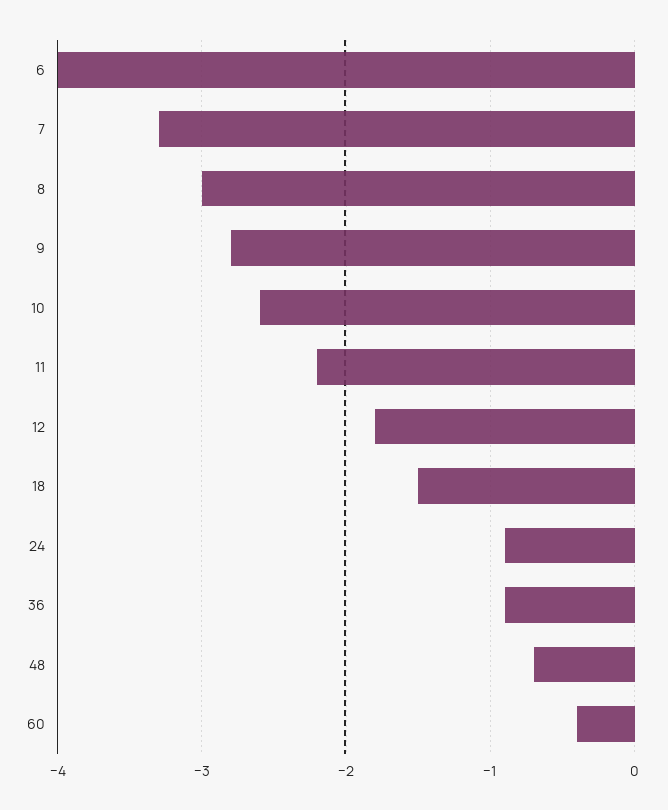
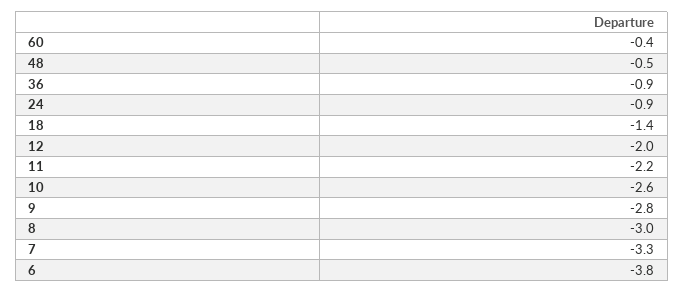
6: -4 -> -3.8
12: -1.8 -> -2
18: -1.5 -> -1.4
48: -0.7 -> -0.5

